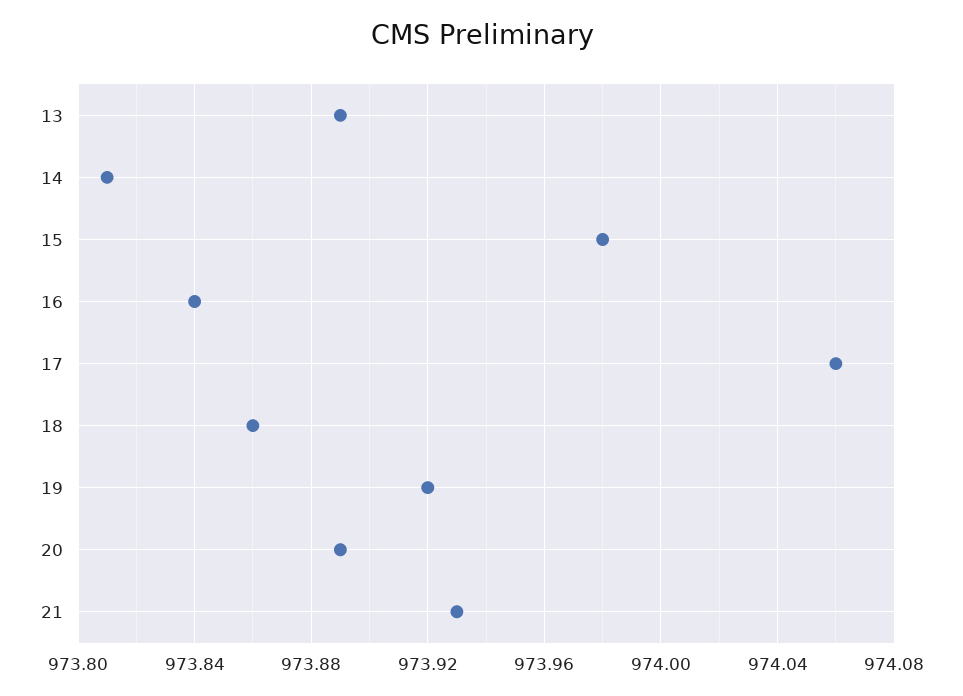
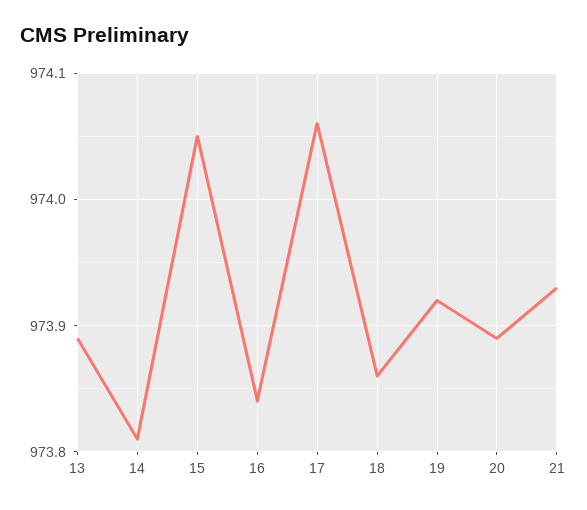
15: 973.98 -> 974.05

